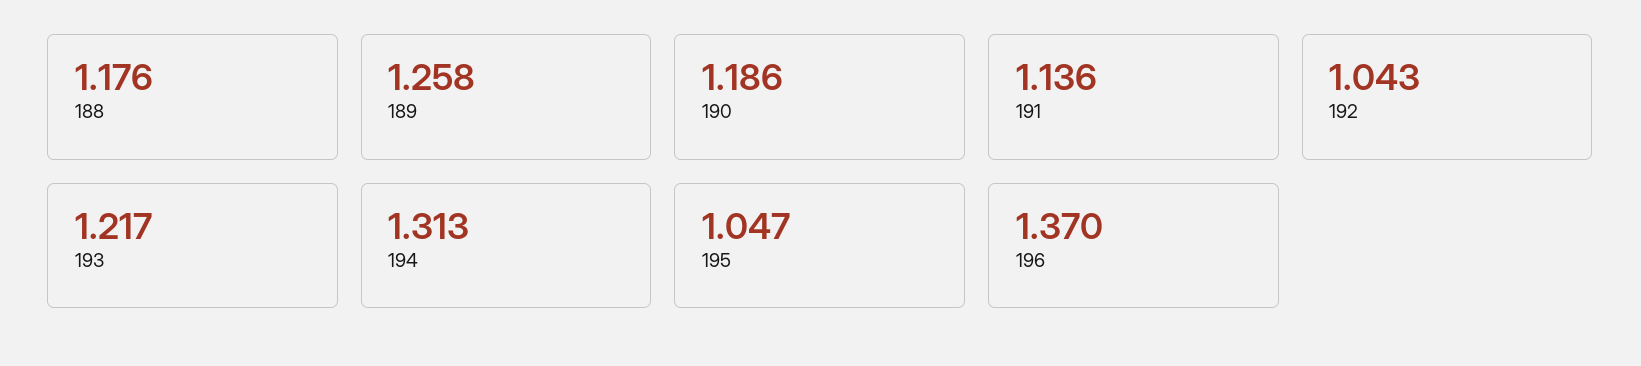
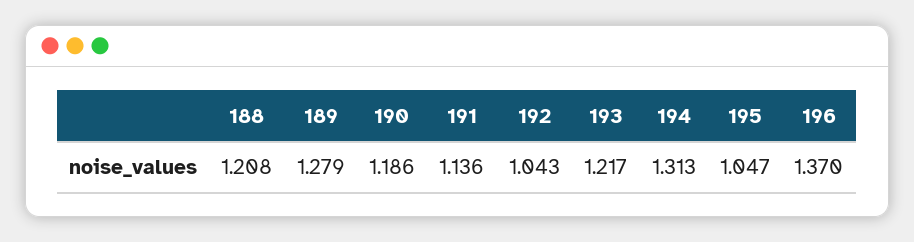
188: 1.176 -> 1.208
189: 1.258 -> 1.279

